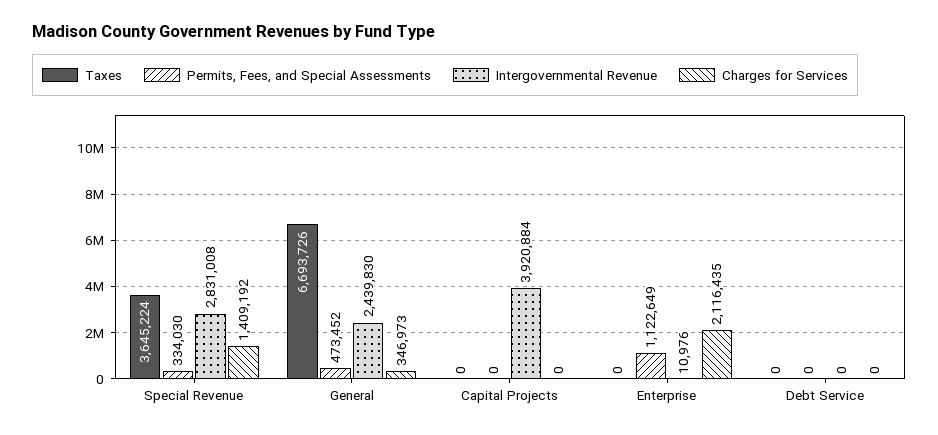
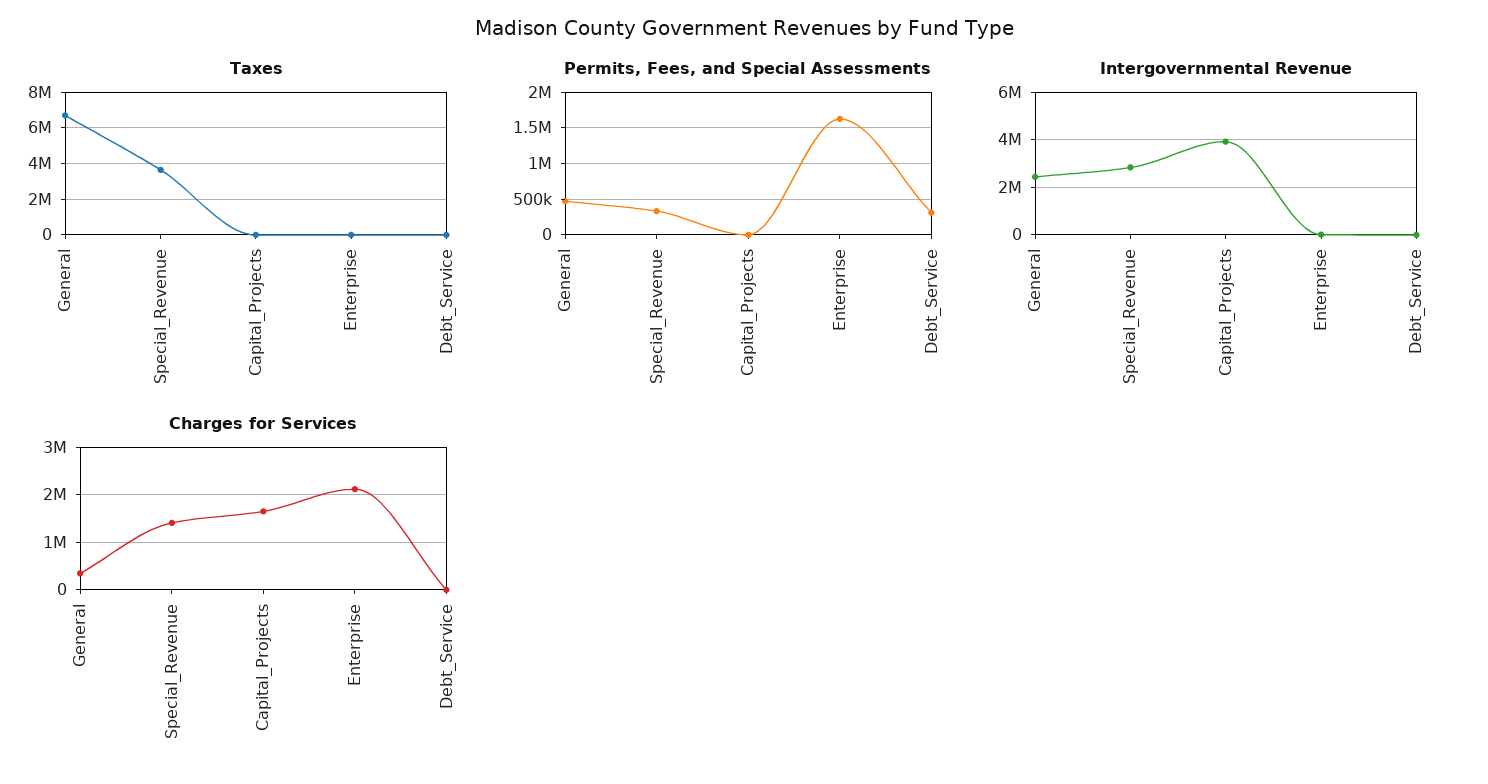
Charges for Services, Capital Projects: 0 -> 1600000
Permits, Fees, and Special Assessments, Enterprise: 1122649 -> 1600000
Permits, Fees, and Special Assessments, Debt Service: 0 -> 300000

